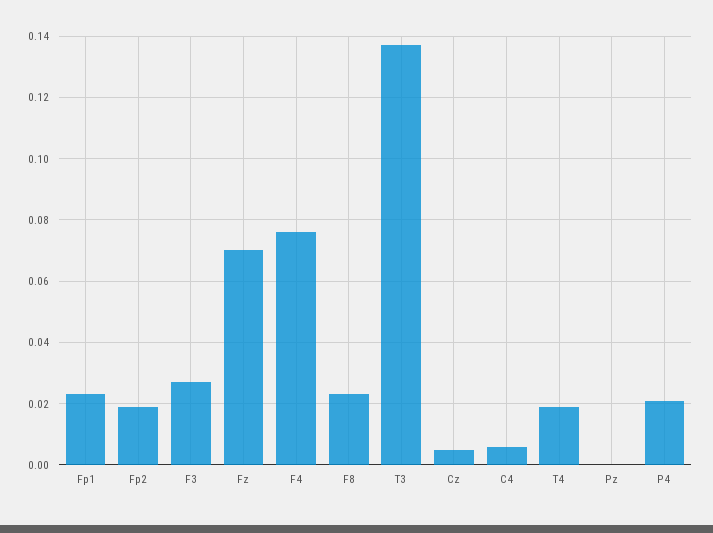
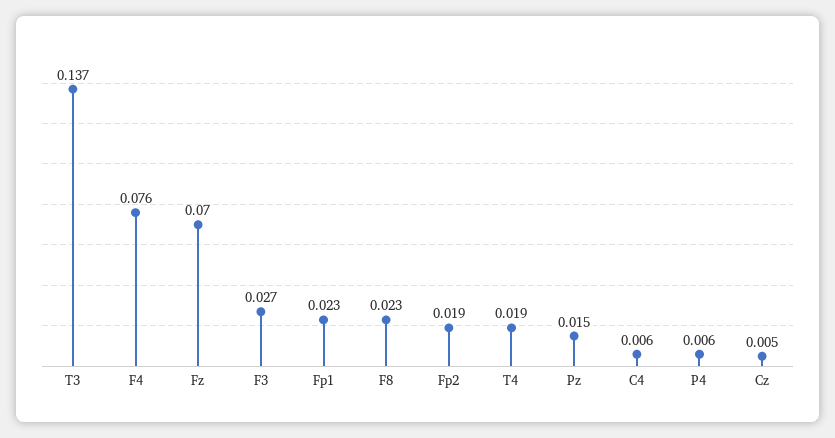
Pz: 0 -> 0.015
P4: 0.02 -> 0.006

